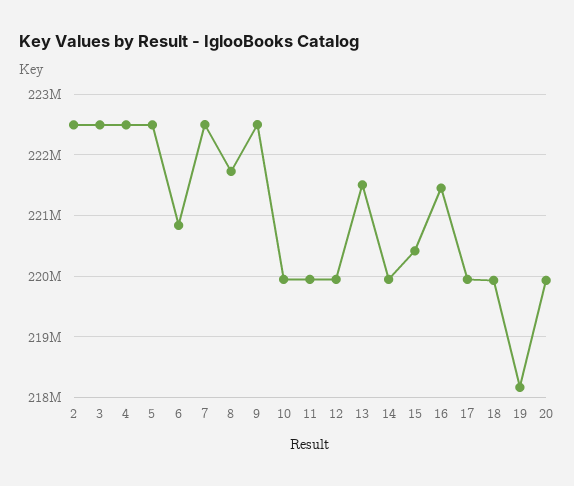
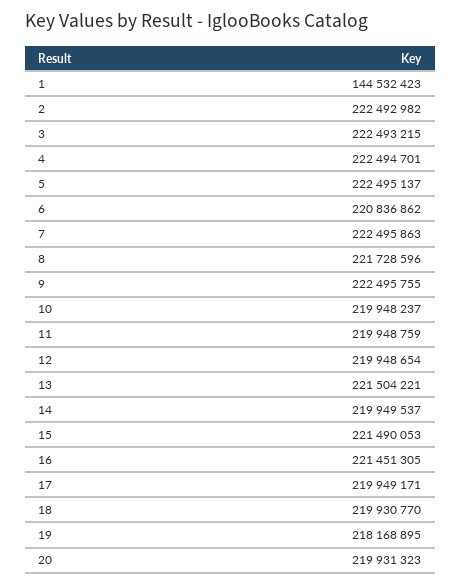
15: 220400000 -> 221490053
1: none -> 144532423

